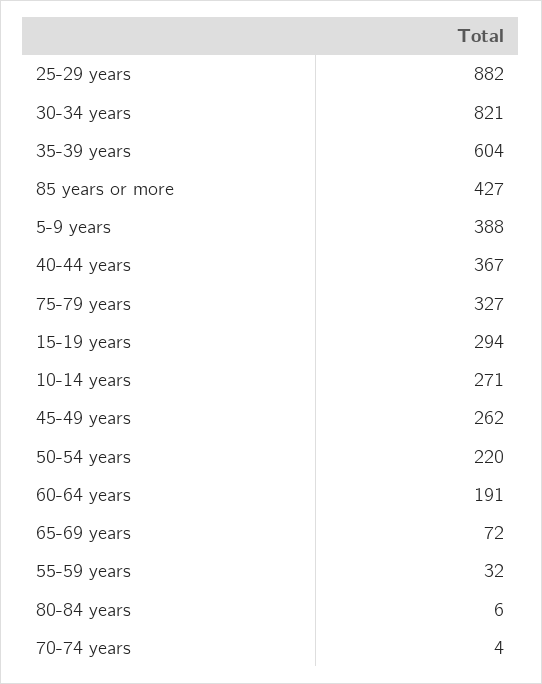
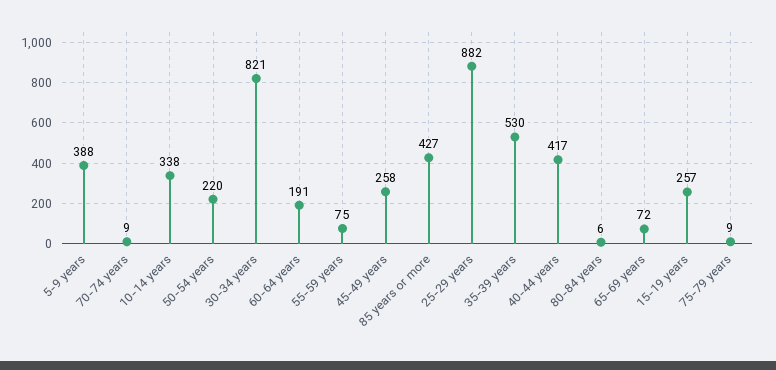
35-39 years: 604 -> 530
40-44 years: 367 -> 417
75-79 years: 327 -> 9
15-19 years: 294 -> 257
10-14 years: 271 -> 338
45-49 years: 262 -> 258
55-59 years: 32 -> 75
70-74 years: 4 -> 9

